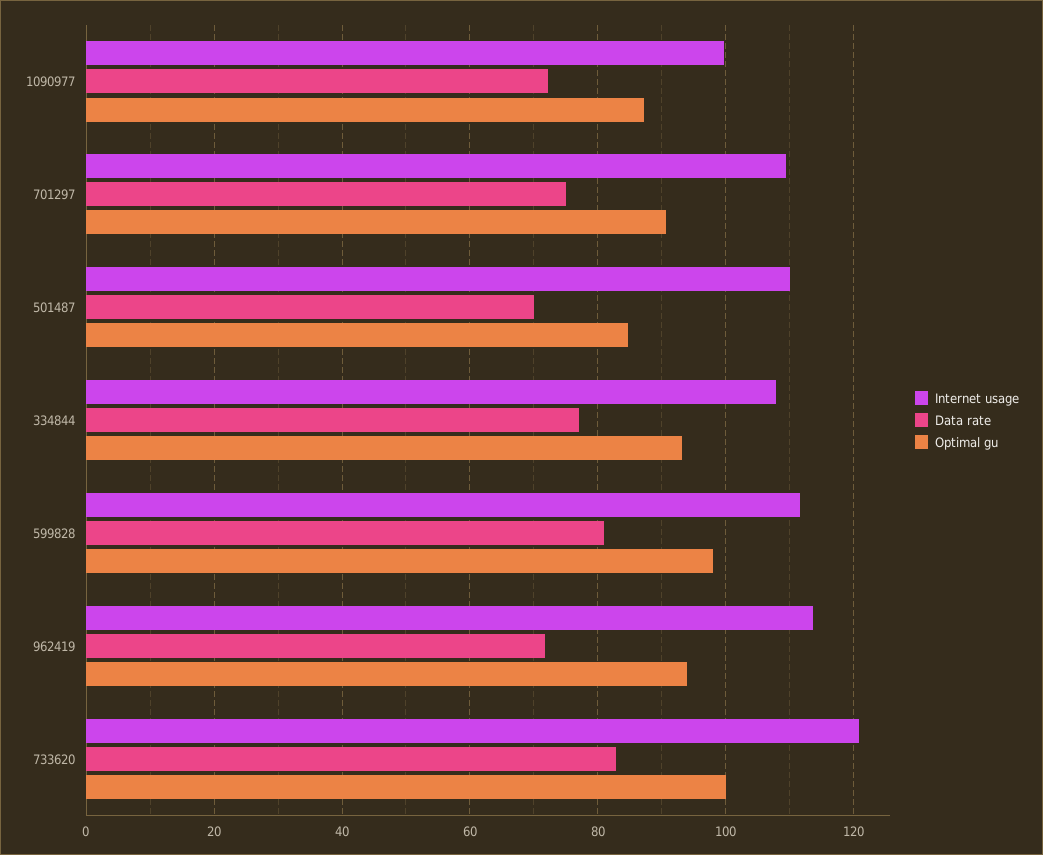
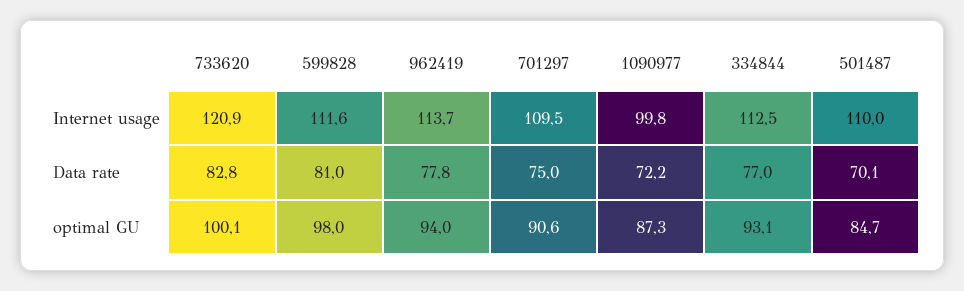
Internet usage, 334844: 108 -> 112.5
Data rate, 962419: 72 -> 77.8

